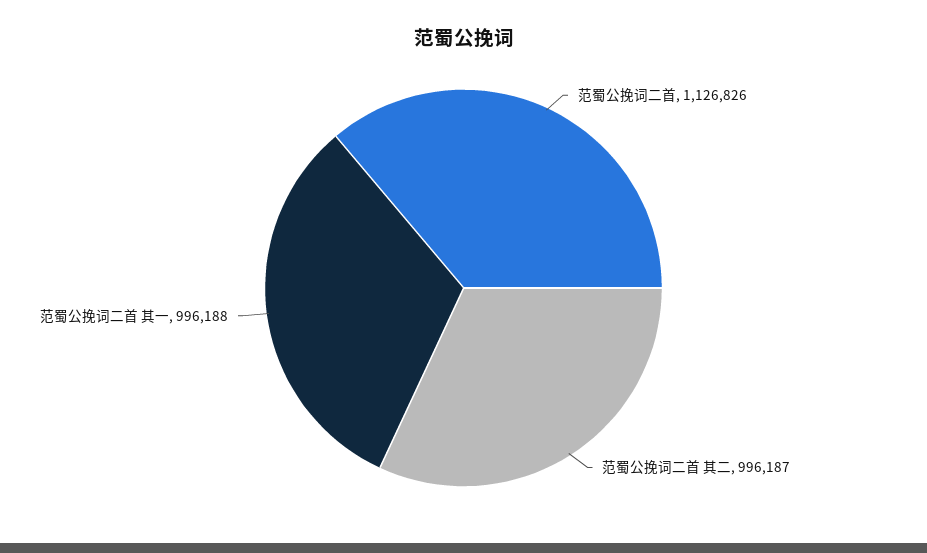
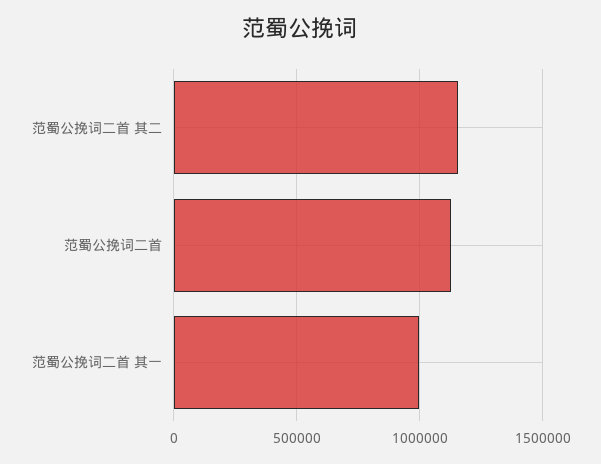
范蜀公挽词二首 其二: 996187 -> 1150000

